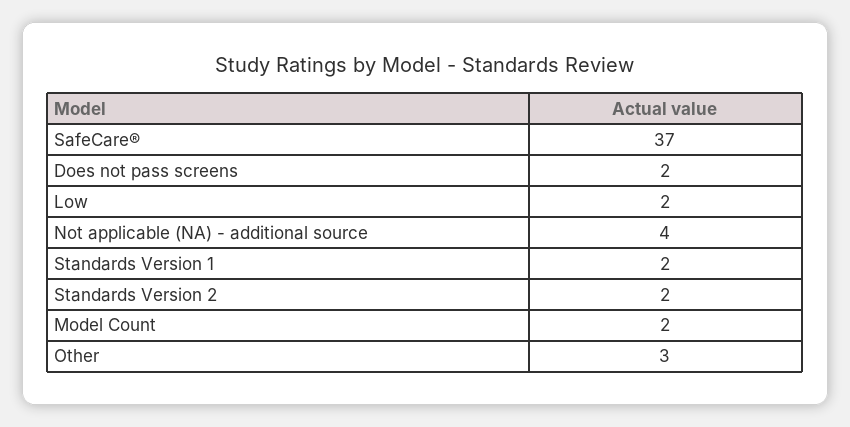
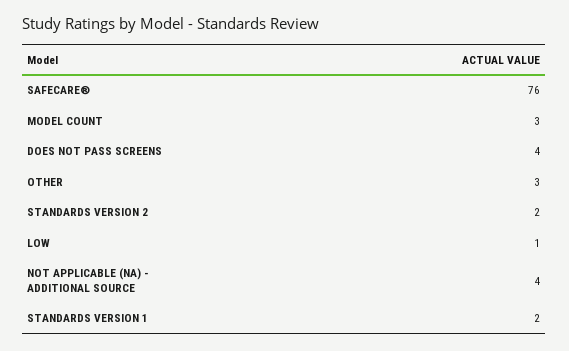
SafeCare®: 37 -> 76
Does not pass screens: 2 -> 4
Low: 2 -> 1
Model Count: 2 -> 3

